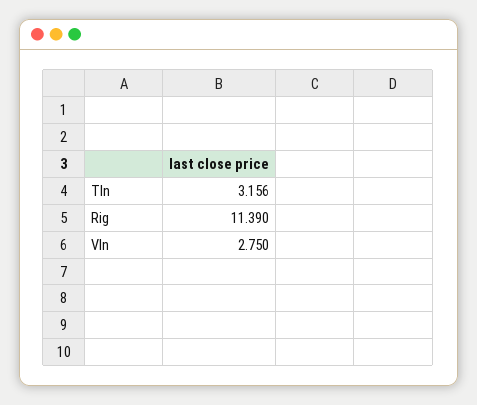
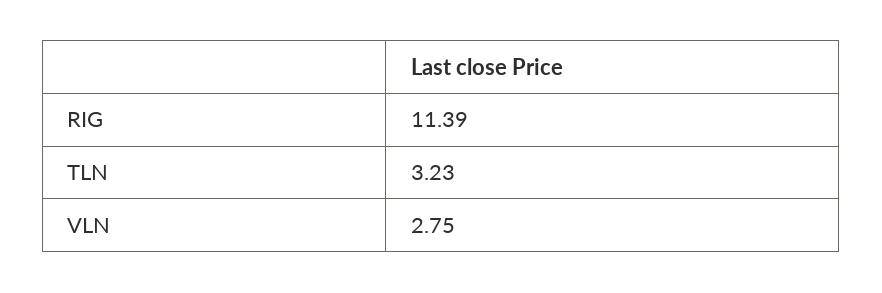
Tln: 3.156 -> 3.23

